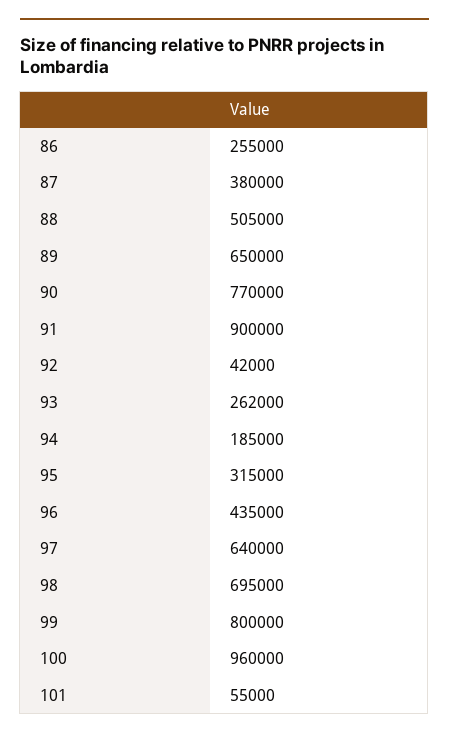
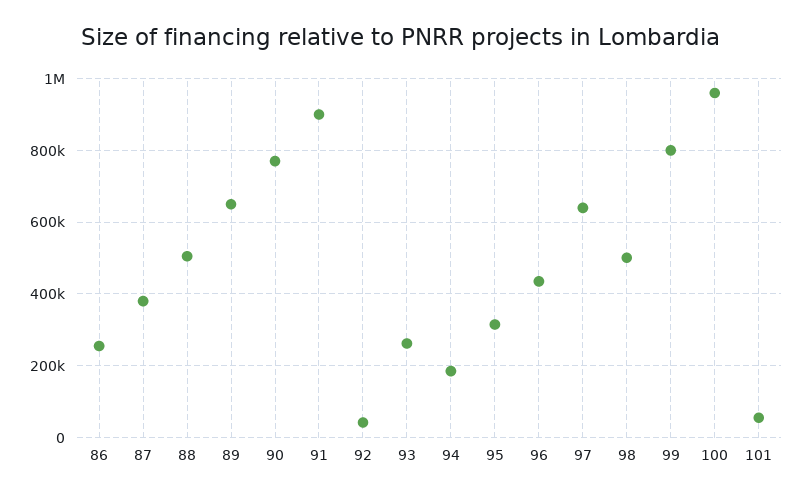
98: 695000 -> 500000

